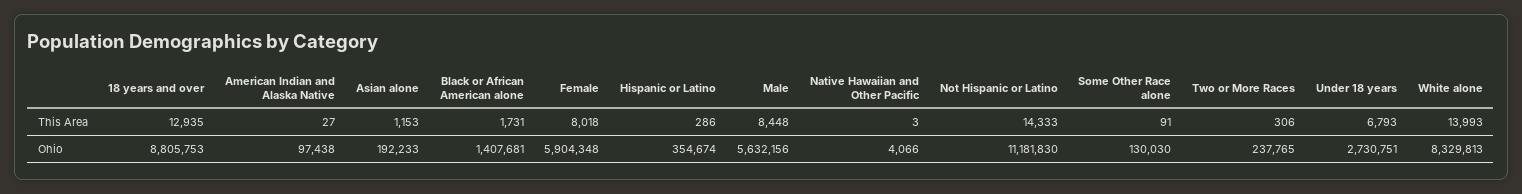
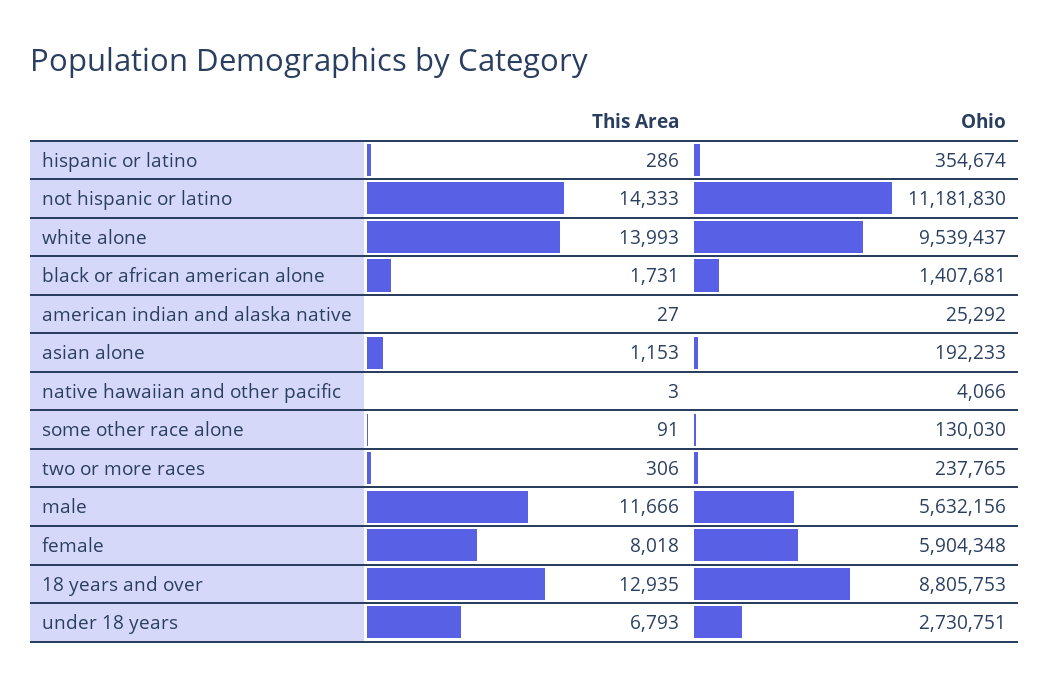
Male, This Area: 8448 -> 11666
American Indian and Alaska Native, Ohio: 97438 -> 25292
White alone, Ohio: 8329813 -> 9539437

